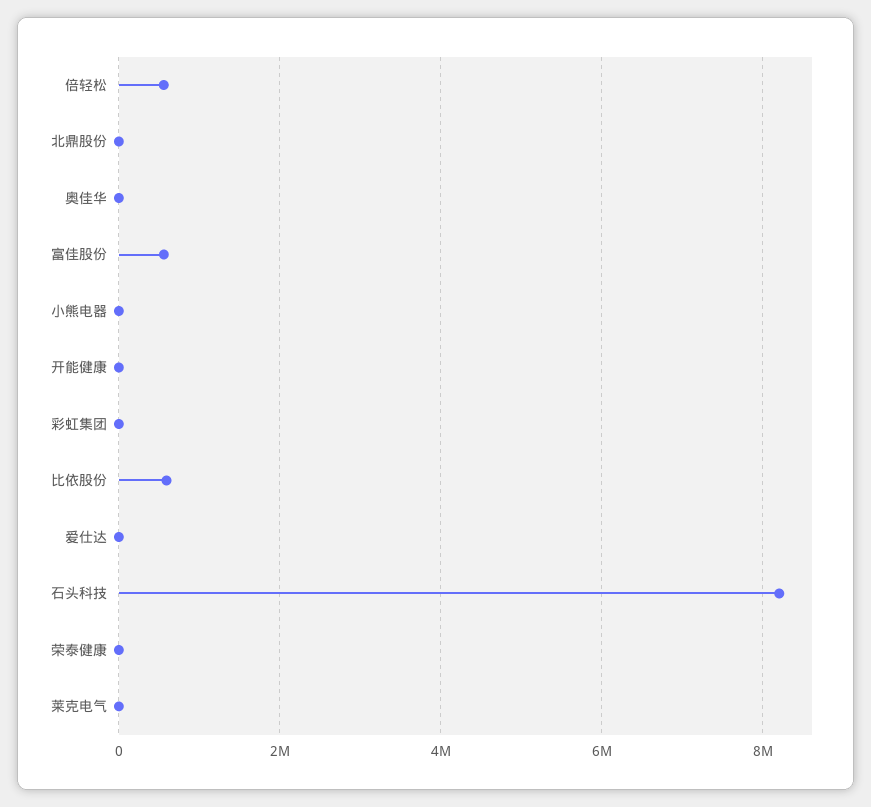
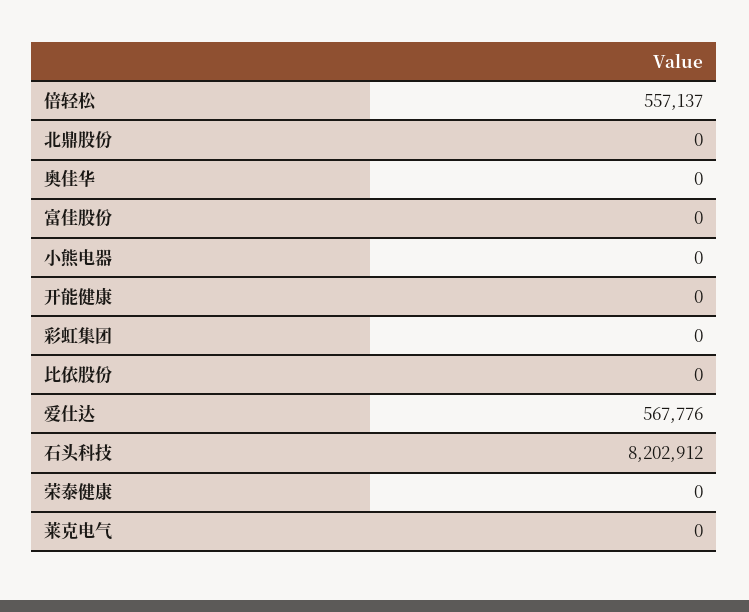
富佳股份: 600000 -> 0
比依股份: 600000 -> 0
爱仕达: 0 -> 567776

